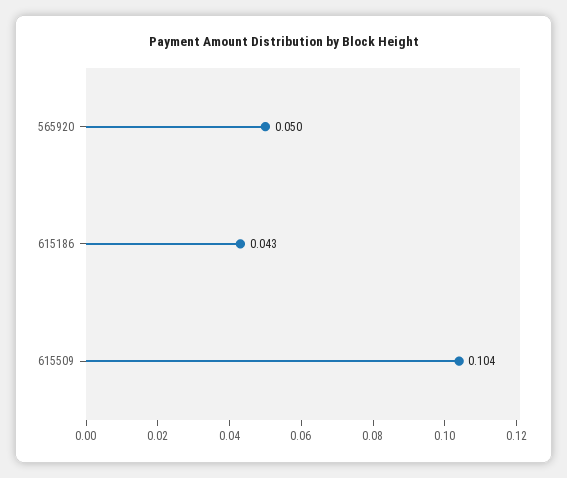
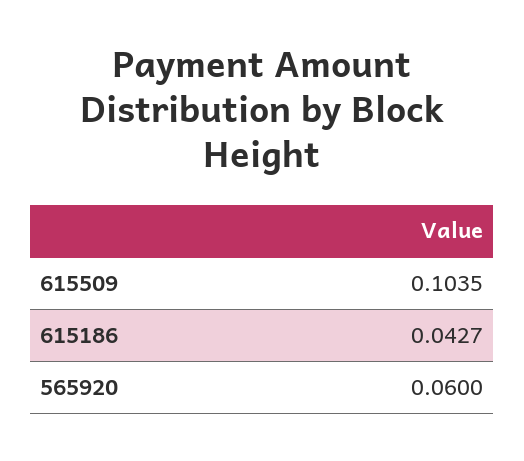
565920: 0.05 -> 0.06

